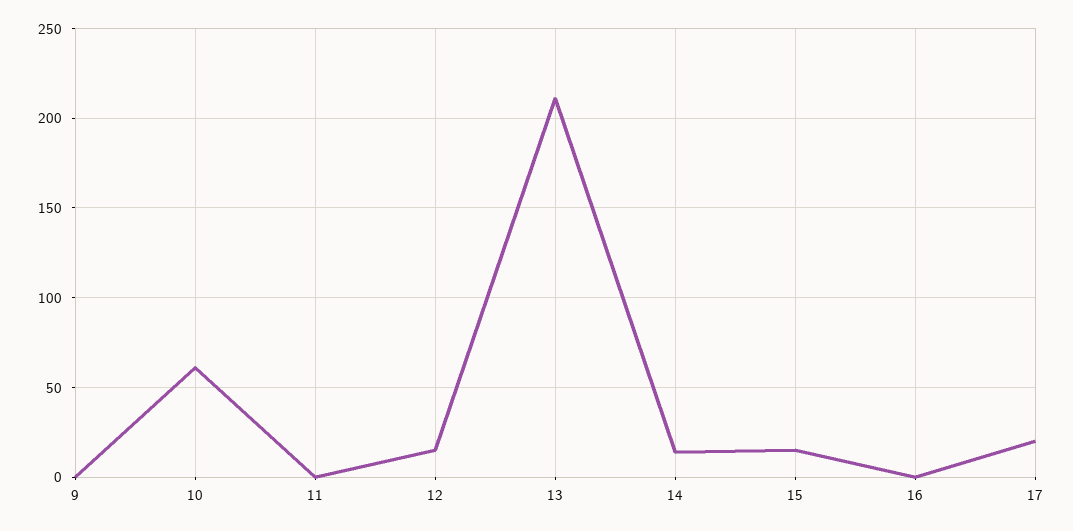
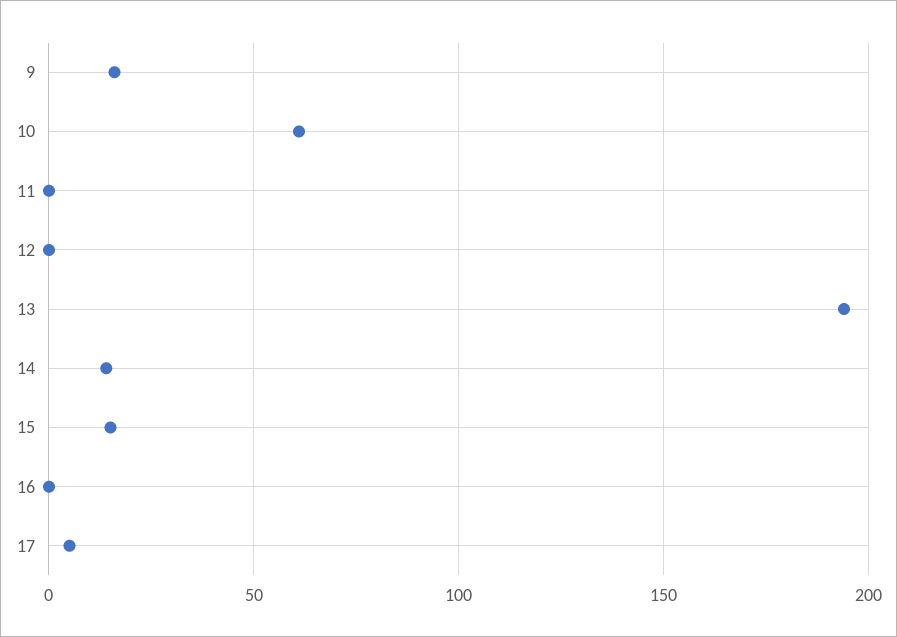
9: 0 -> 15
12: 15 -> 0
13: 210 -> 195
17: 20 -> 5

